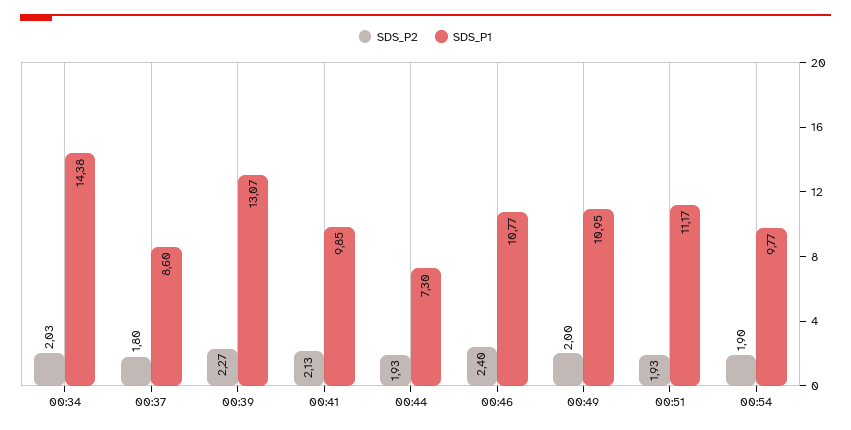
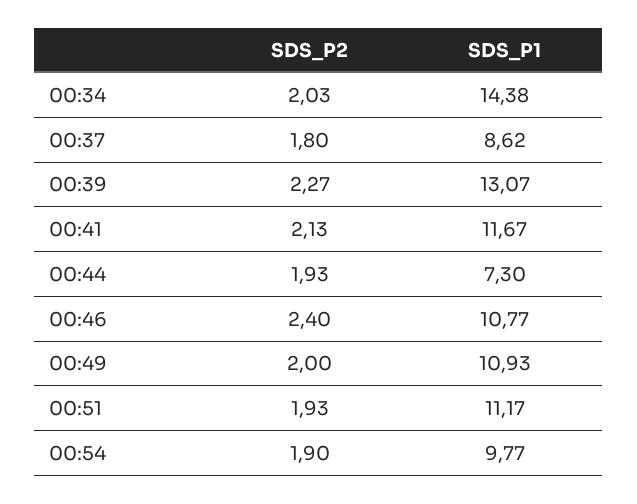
SDS_P1, 00:37: 8.6 -> 8.62
SDS_P1, 00:41: 9.85 -> 11.67
SDS_P1, 00:49: 10.95 -> 10.93

